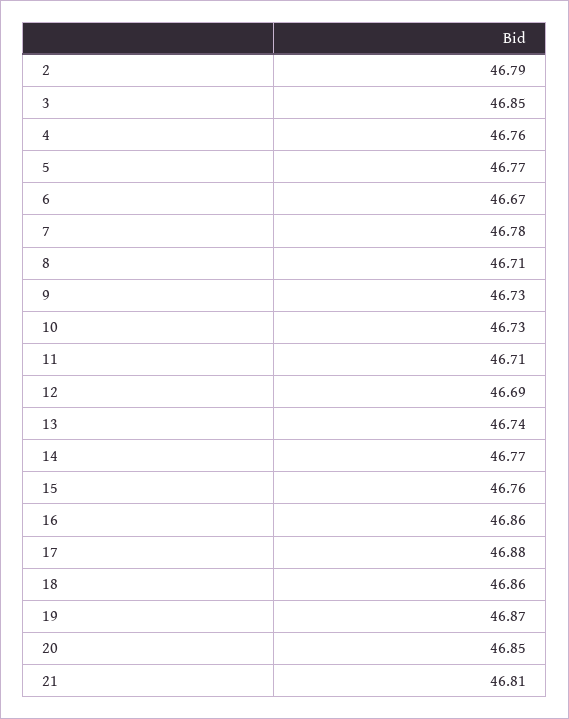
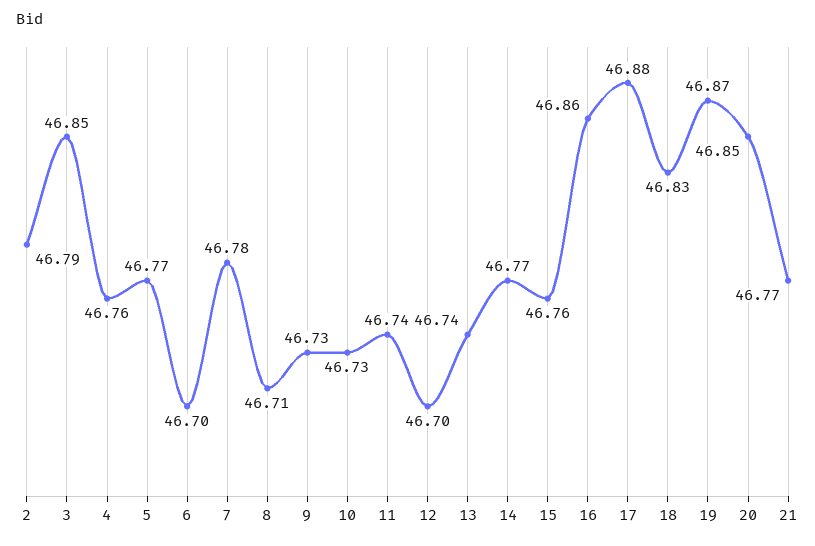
6: 46.67 -> 46.7
11: 46.71 -> 46.74
12: 46.69 -> 46.7
18: 46.86 -> 46.83
21: 46.81 -> 46.77

